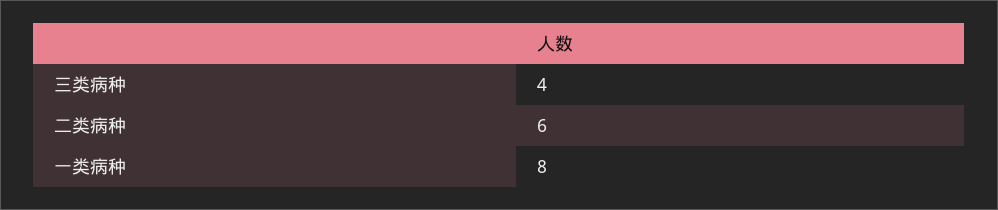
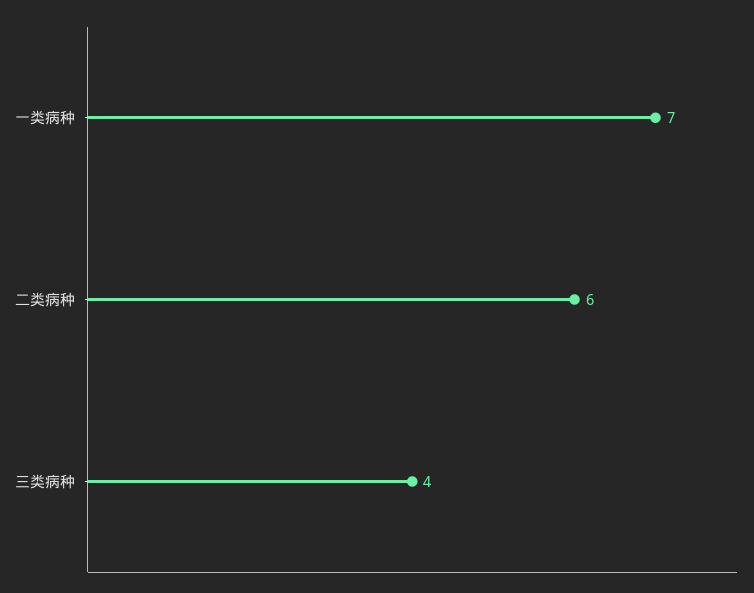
一类病种: 8 -> 7

